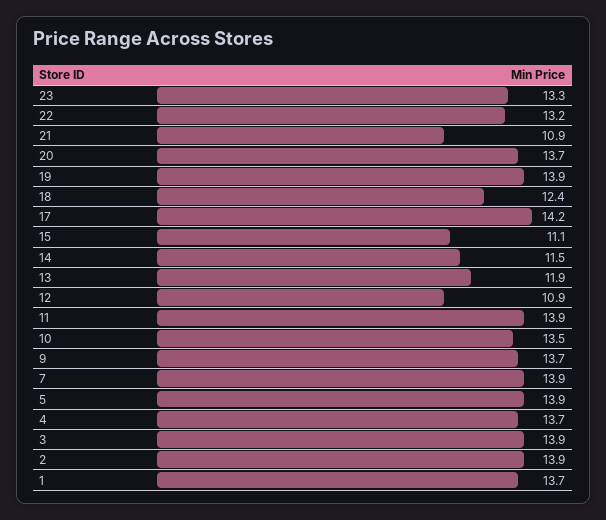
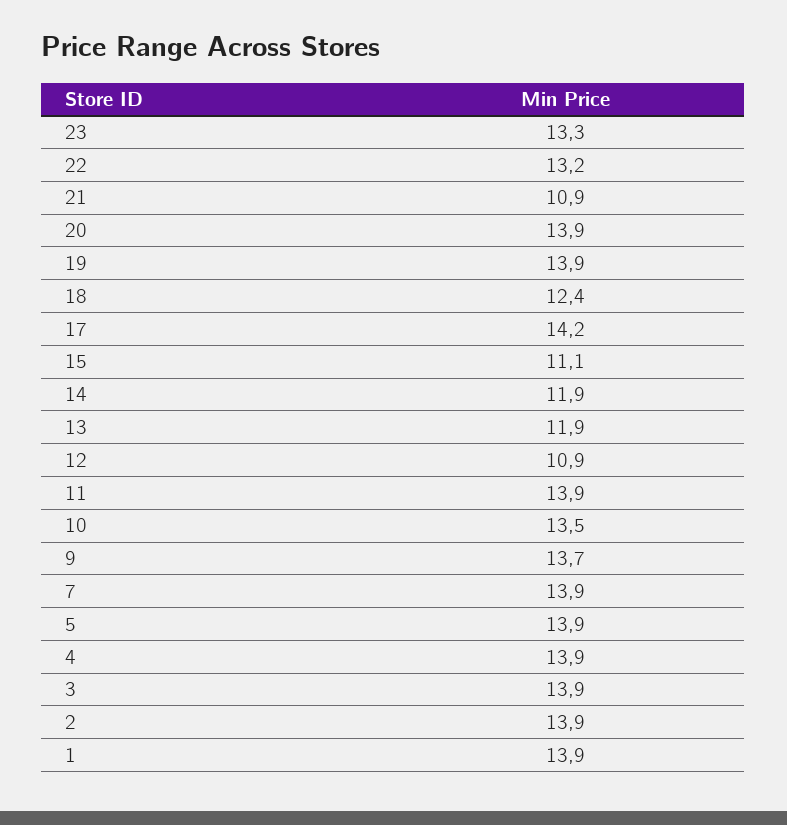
20: 13.7 -> 13.9
14: 11.5 -> 11.9
4: 13.7 -> 13.9
1: 13.7 -> 13.9

